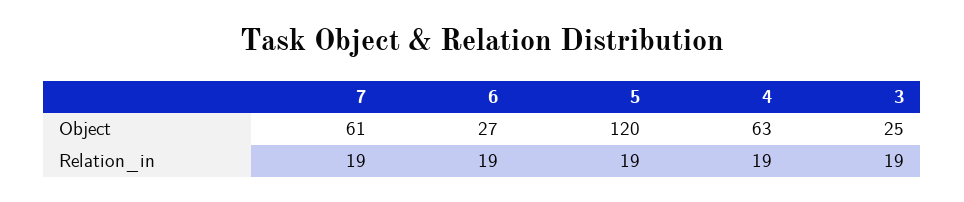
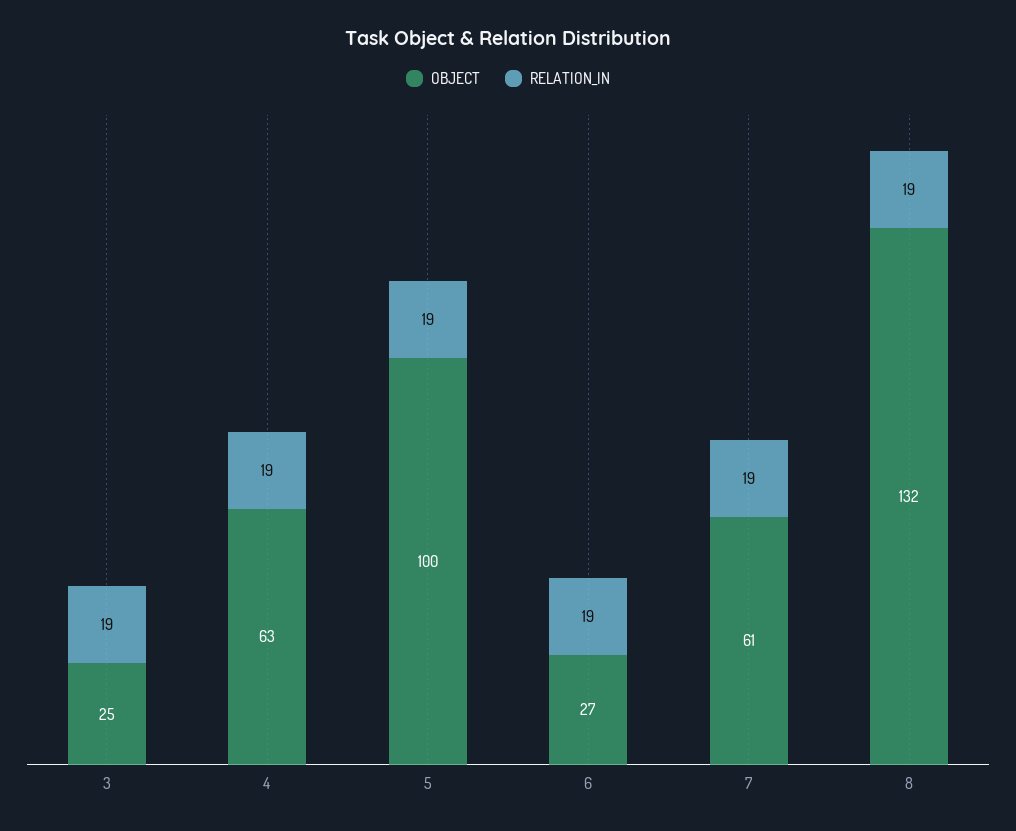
Object, 5: 120 -> 100
Object, 8: none -> 132
Relation_in, 8: none -> 19

